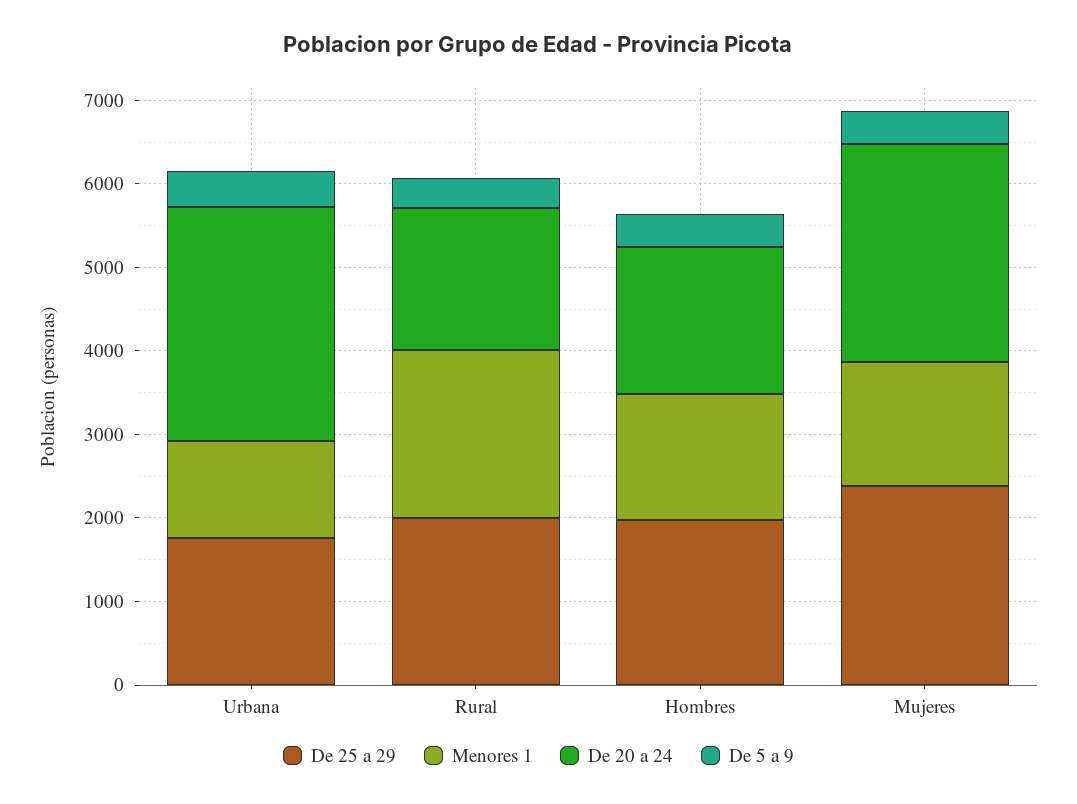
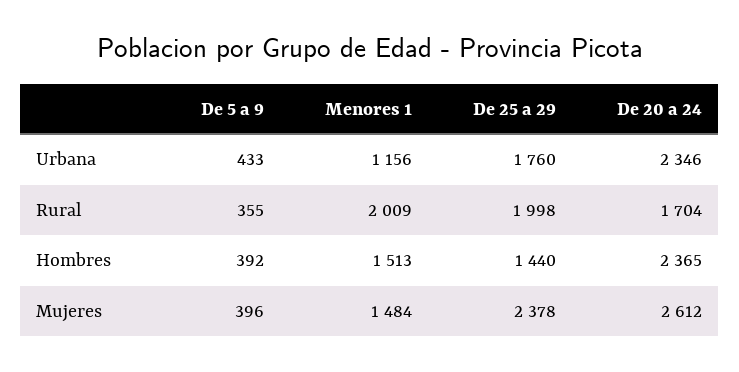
De 20 a 24, Urbana: 2800 -> 2346
De 25 a 29, Hombres: 2000 -> 1440
De 20 a 24, Hombres: 1800 -> 2365

